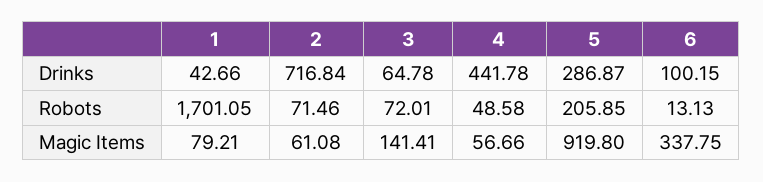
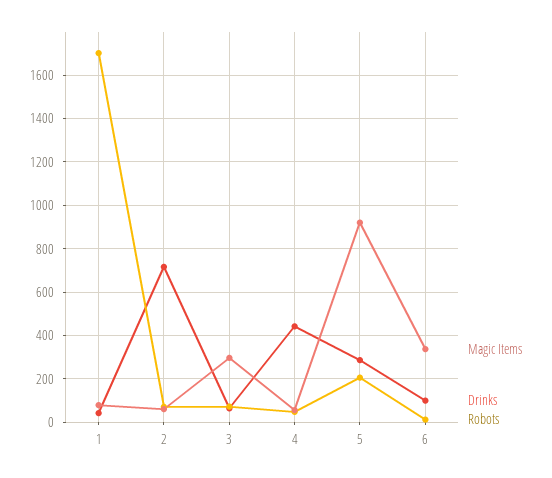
Magic Items, 3: 141.41 -> 300

